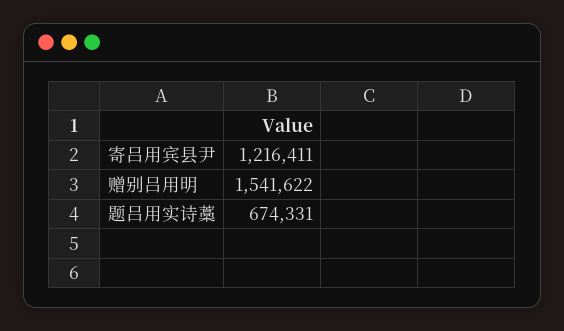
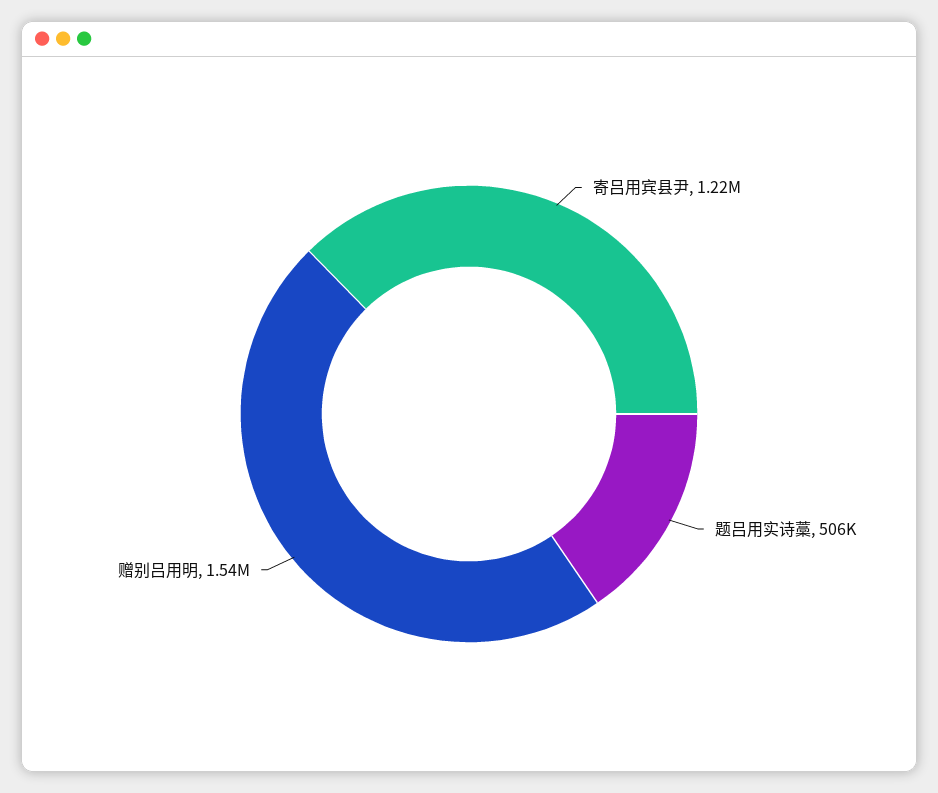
题吕用实诗藁: 674331 -> 506000

